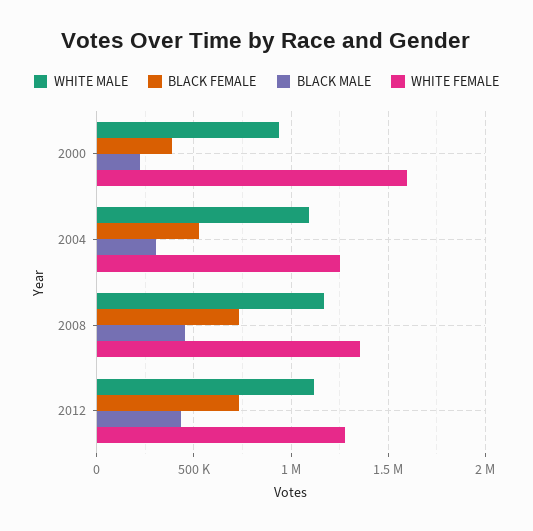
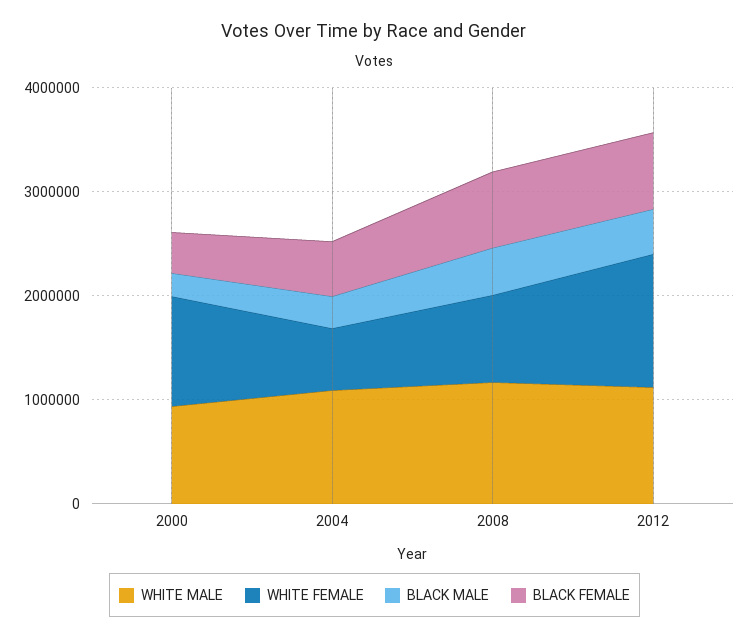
WHITE FEMALE, 2000: 1600000 -> 1000000
WHITE FEMALE, 2004: 1250000 -> 600000
WHITE FEMALE, 2008: 1350000 -> 800000

